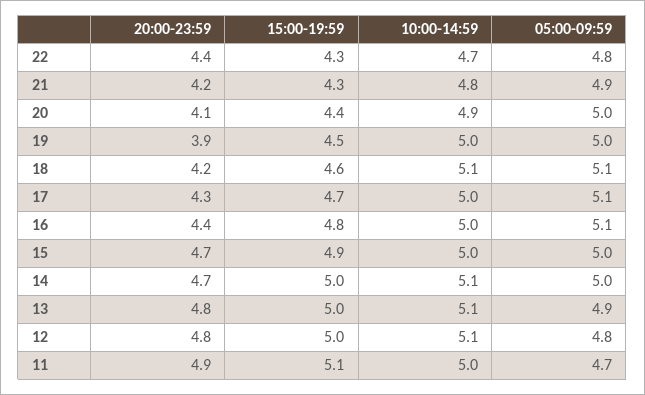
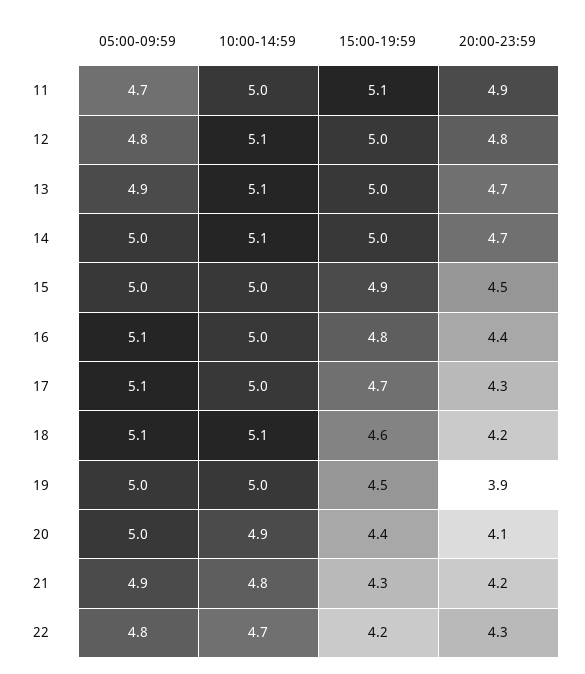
20:00-23:59, 22: 4.4 -> 4.3
15:00-19:59, 22: 4.3 -> 4.2
20:00-23:59, 15: 4.7 -> 4.5
20:00-23:59, 13: 4.8 -> 4.7

